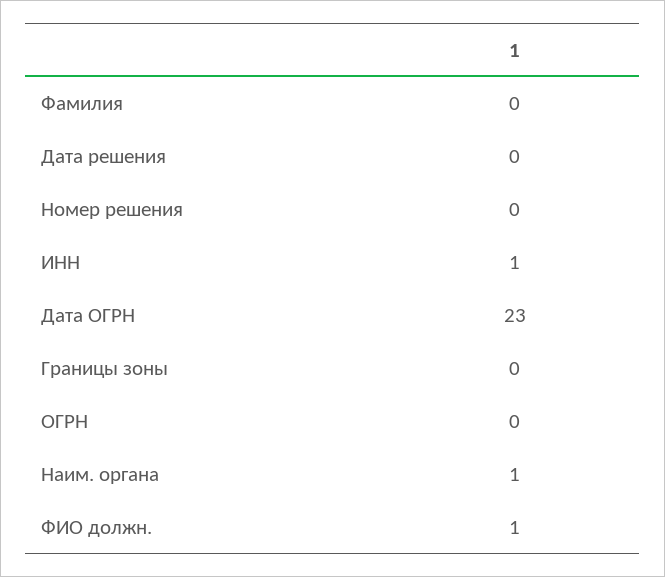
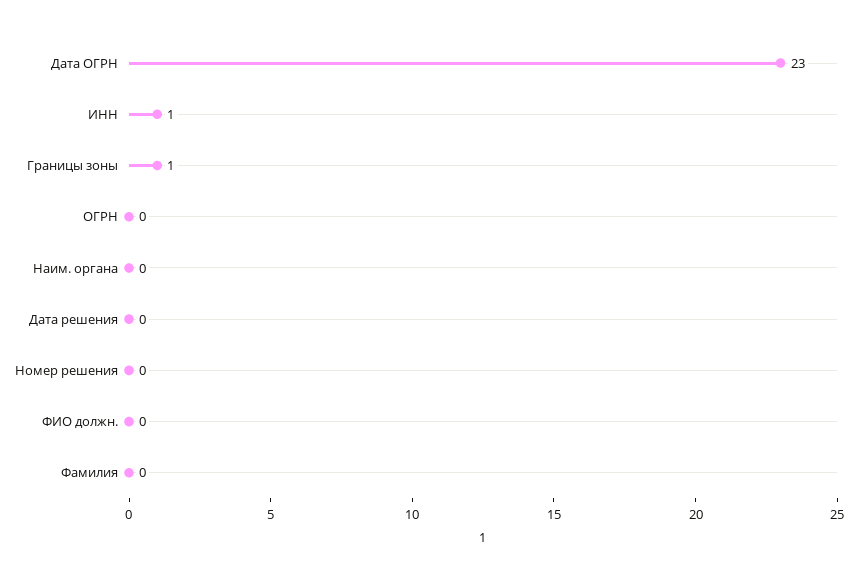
Границы зоны: 0 -> 1
Наим. органа: 1 -> 0
ФИО должн.: 1 -> 0

